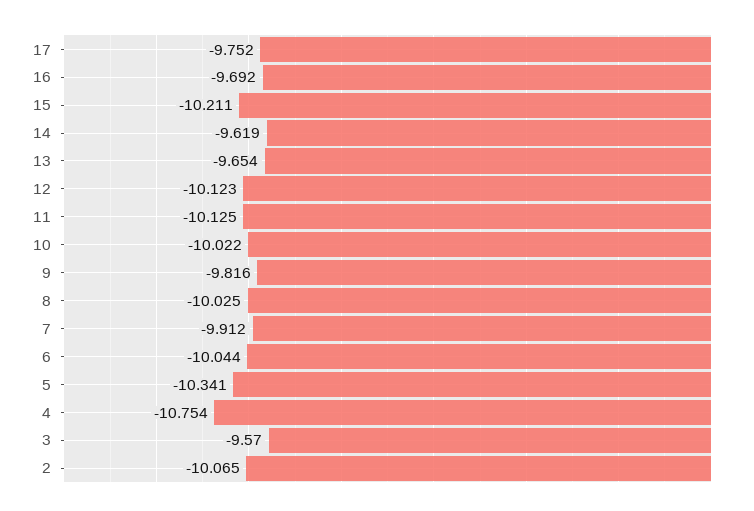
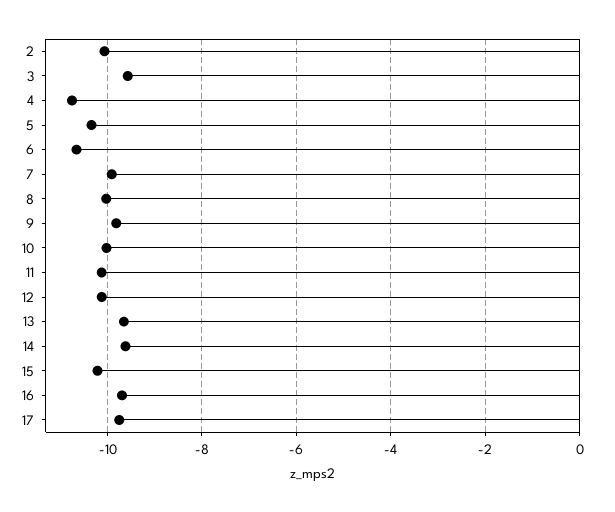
6: -10.044 -> -10.6

